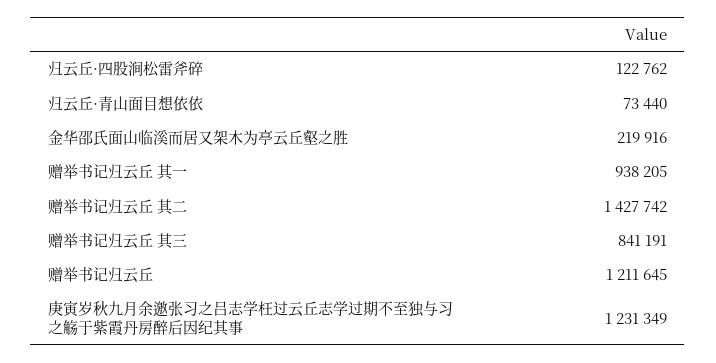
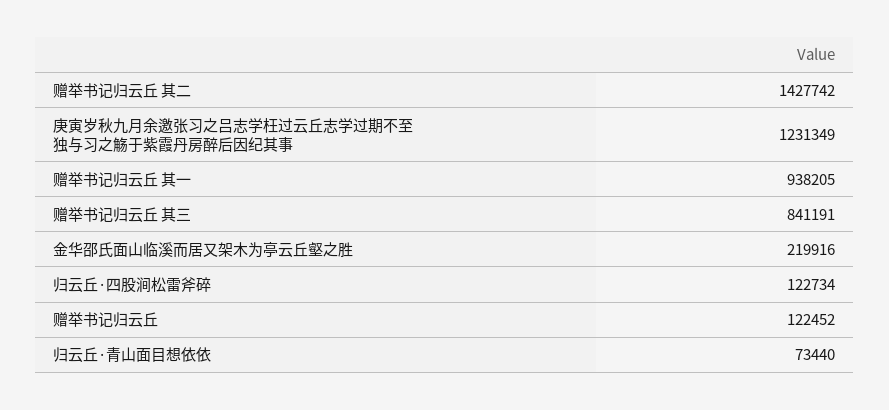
归云丘·四股涧松雷斧碎: 122762 -> 122734
赠举书记归云丘: 1211645 -> 122452

